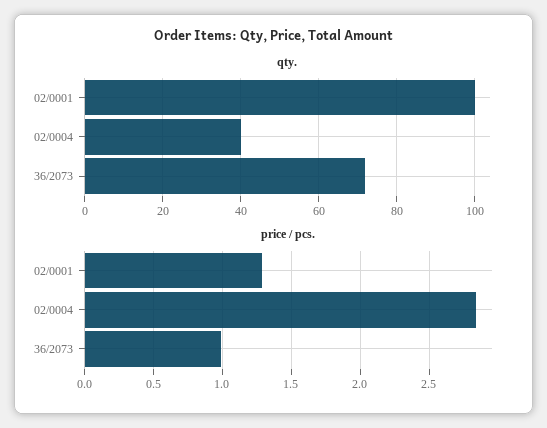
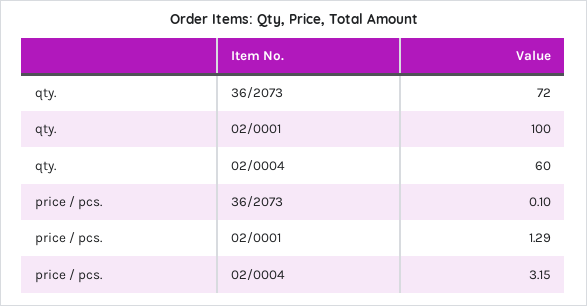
qty., 02/0004: 40 -> 60
price / pcs., 02/0004: 2.85 -> 3.15
price / pcs., 36/2073: 1 -> 0.1

